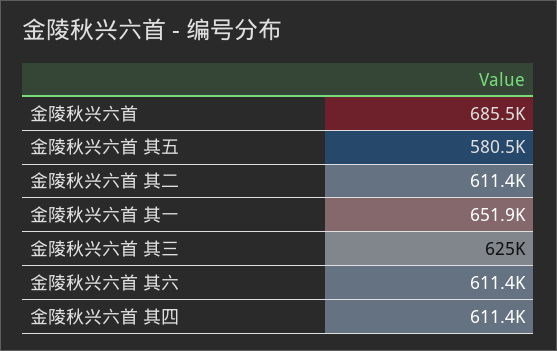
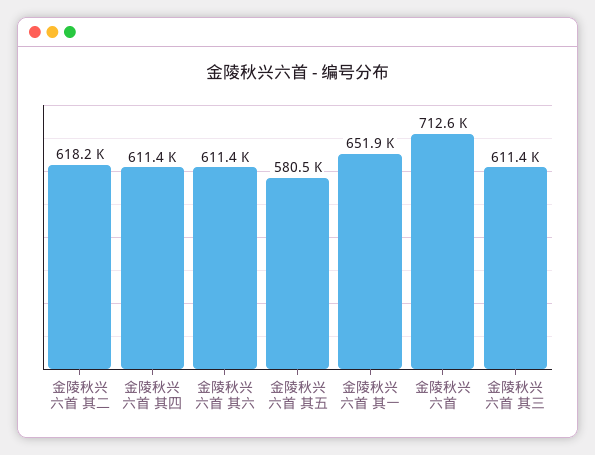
金陵秋兴六首: 685500 -> 712600
金陵秋兴六首 其二: 611400 -> 618200
金陵秋兴六首 其三: 625000 -> 611400

